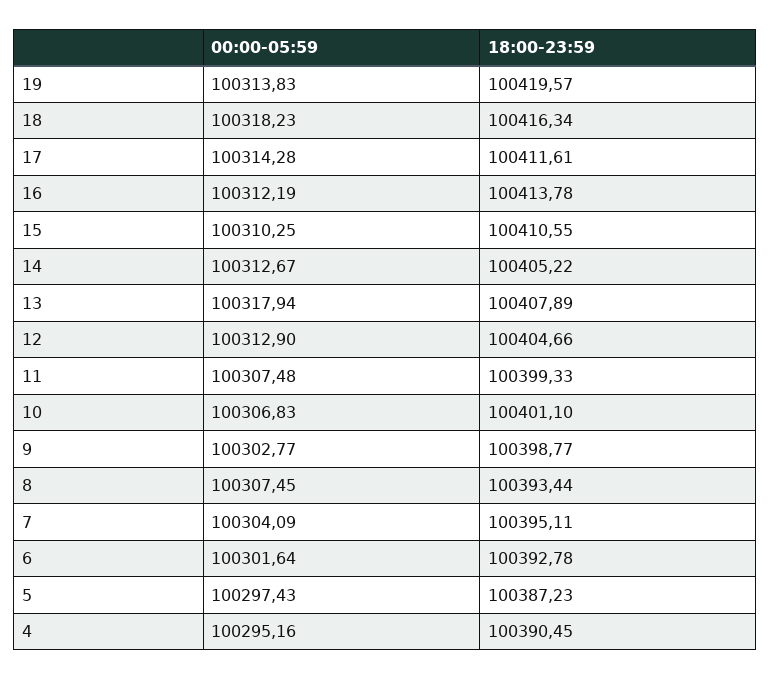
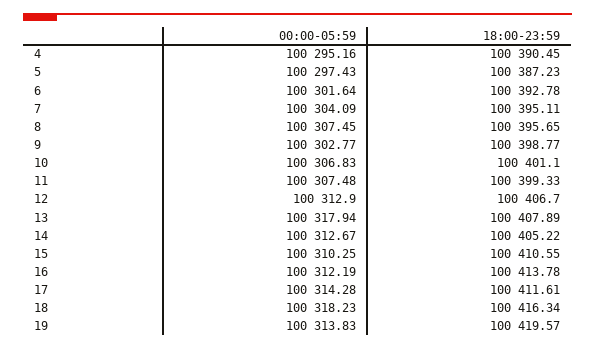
18:00-23:59, 12: 100404.66 -> 100406.7
18:00-23:59, 8: 100393.44 -> 100395.65

